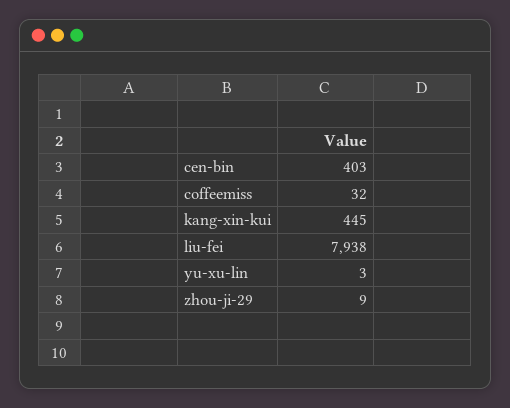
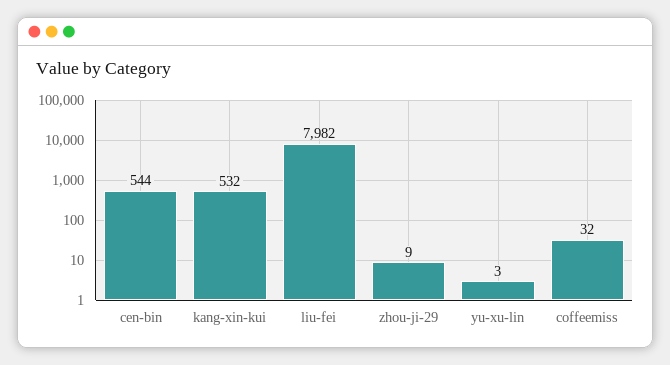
cen-bin: 403 -> 544
kang-xin-kui: 445 -> 532
liu-fei: 7938 -> 7982

